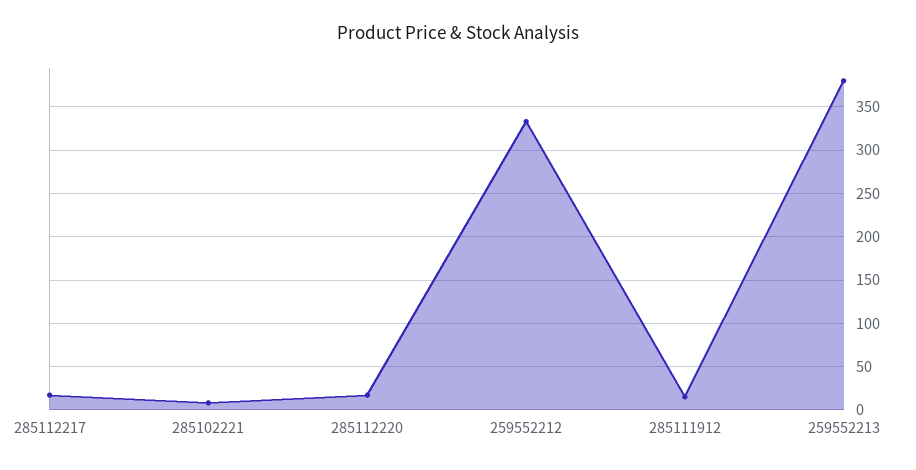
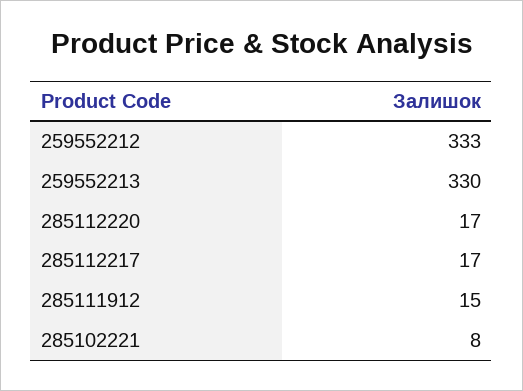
259552213: 380 -> 330

